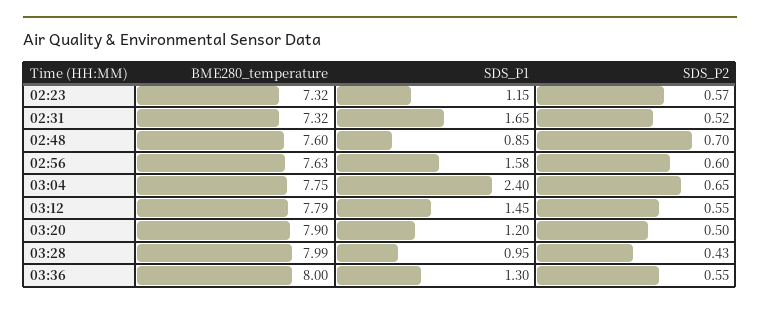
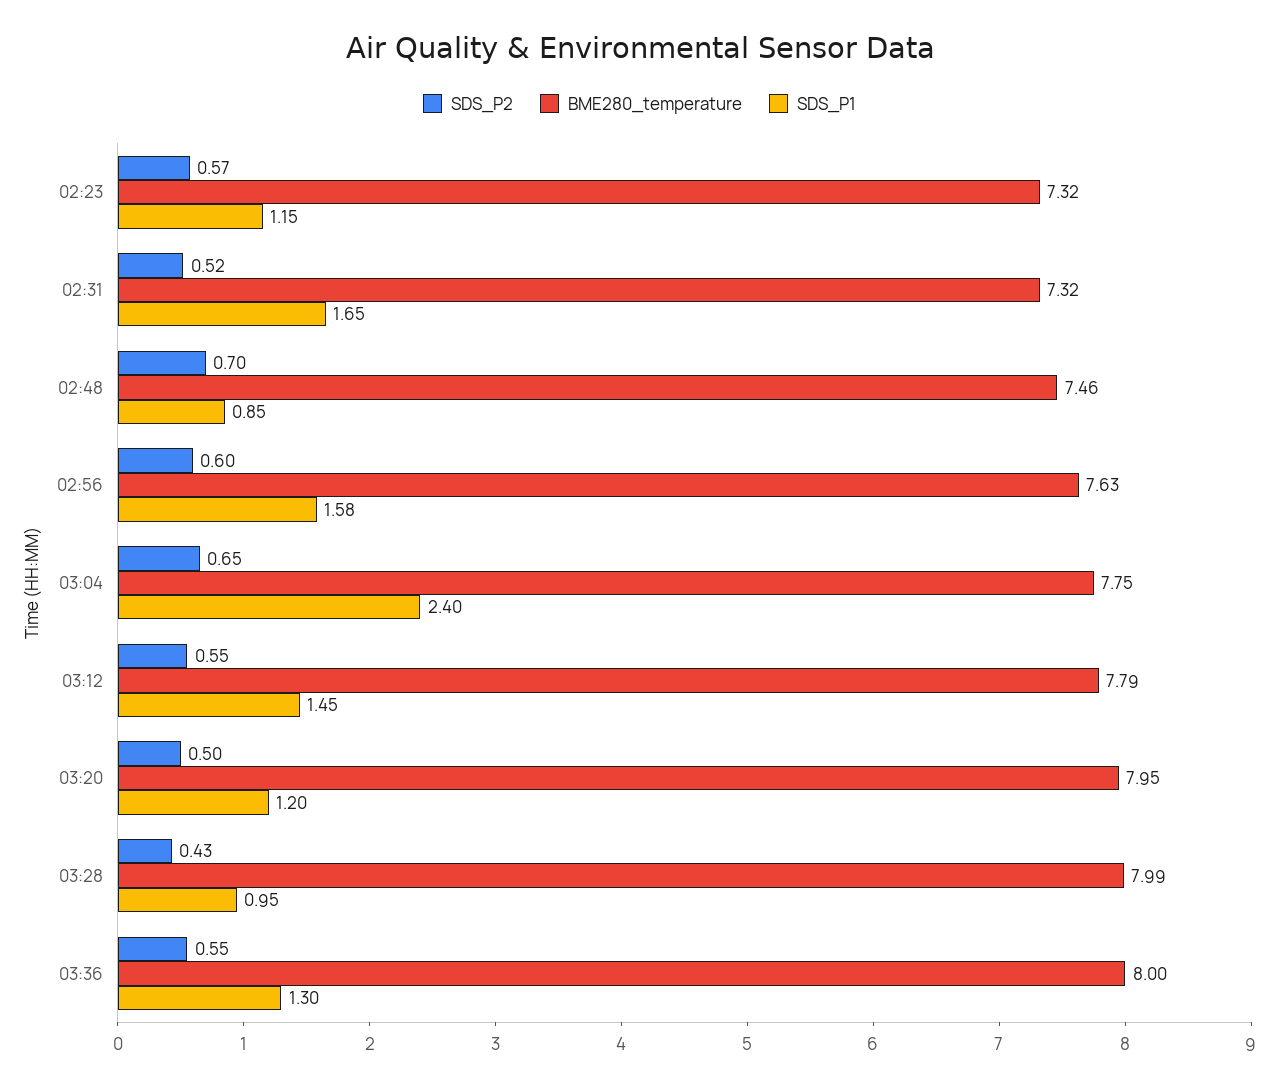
BME280_temperature, 02:48: 7.6 -> 7.46
BME280_temperature, 03:20: 7.9 -> 7.95

